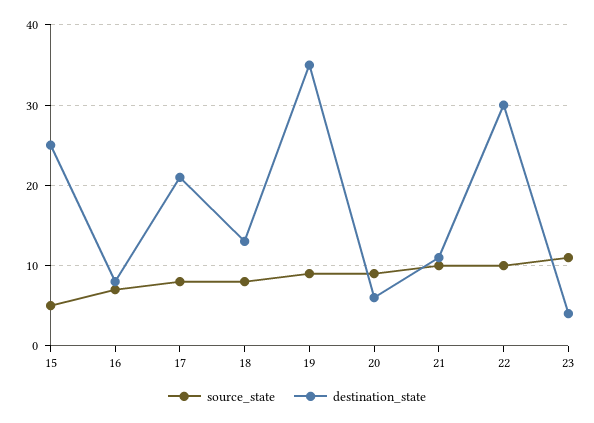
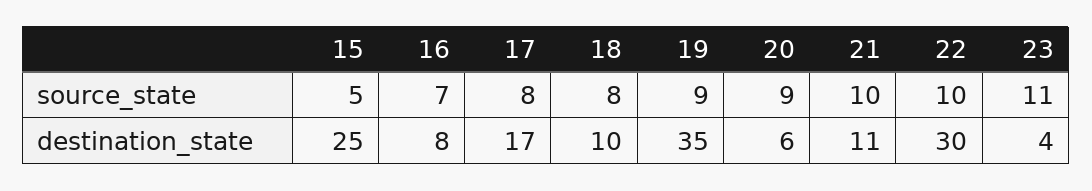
destination_state, 17: 21 -> 17
destination_state, 18: 13 -> 10

